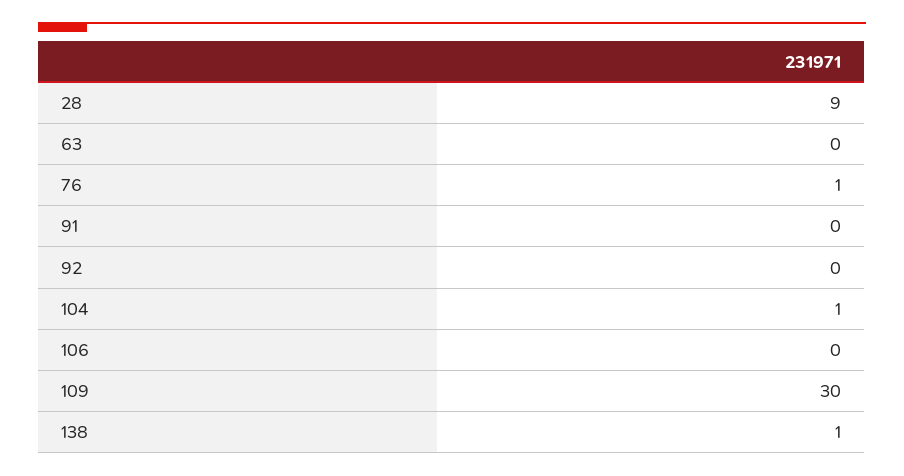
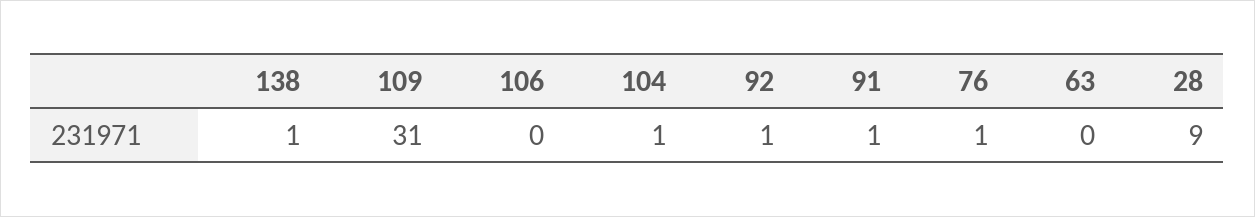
91: 0 -> 1
92: 0 -> 1
109: 30 -> 31

